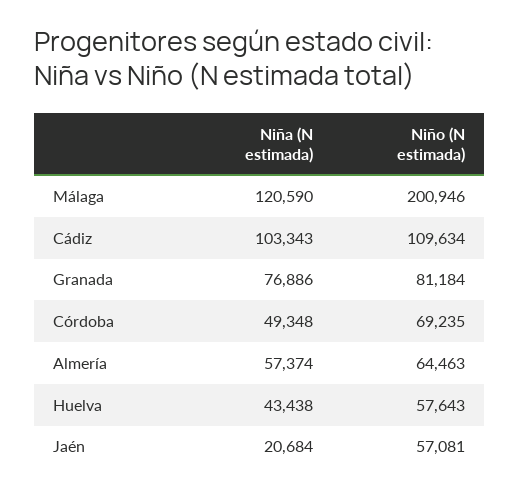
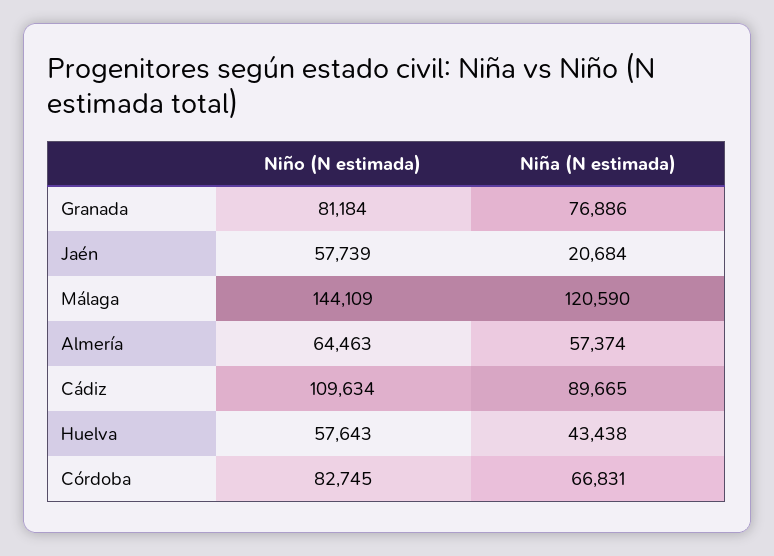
Niño (N estimada), Málaga: 200946 -> 144109
Niña (N estimada), Cádiz: 103343 -> 89665
Niña (N estimada), Córdoba: 49348 -> 66831
Niño (N estimada), Córdoba: 69235 -> 82745
Niño (N estimada), Jaén: 57081 -> 57739

